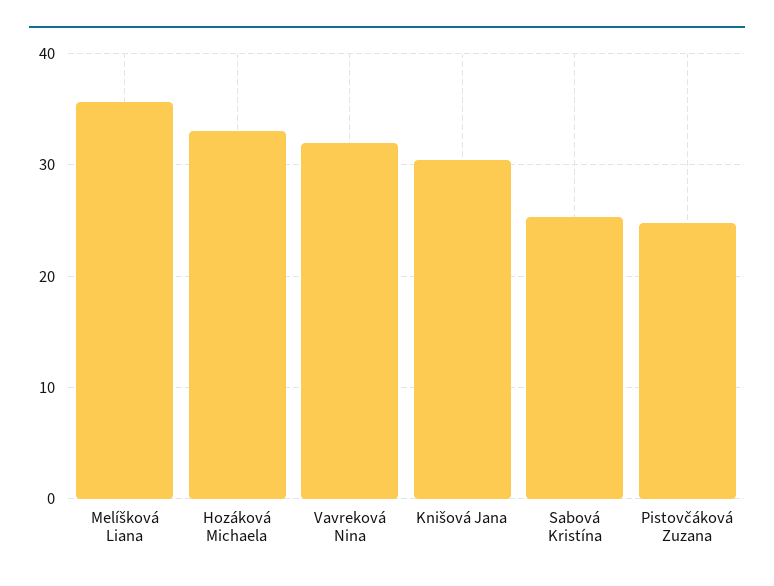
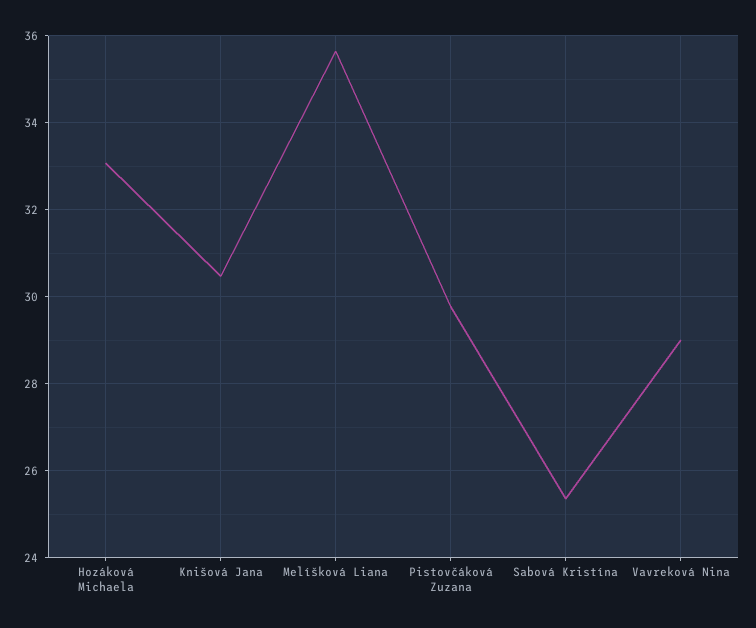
Vavreková Nina: 32 -> 29
Pistovčáková Zuzana: 25 -> 29.8

